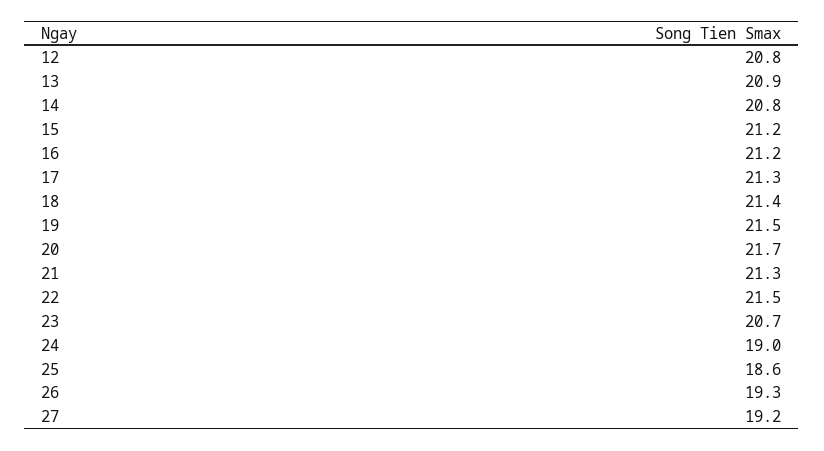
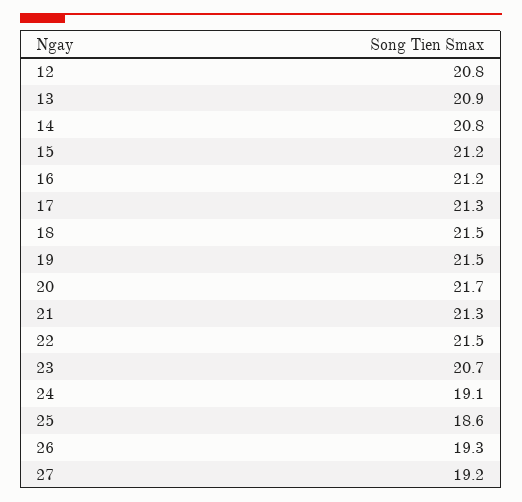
18: 21.4 -> 21.5
24: 19 -> 19.1

